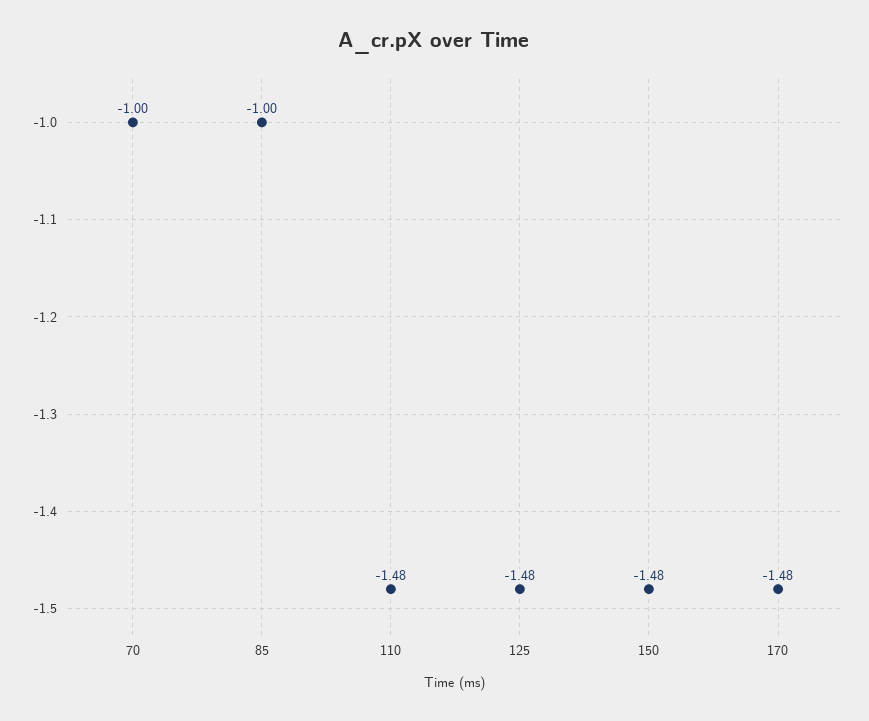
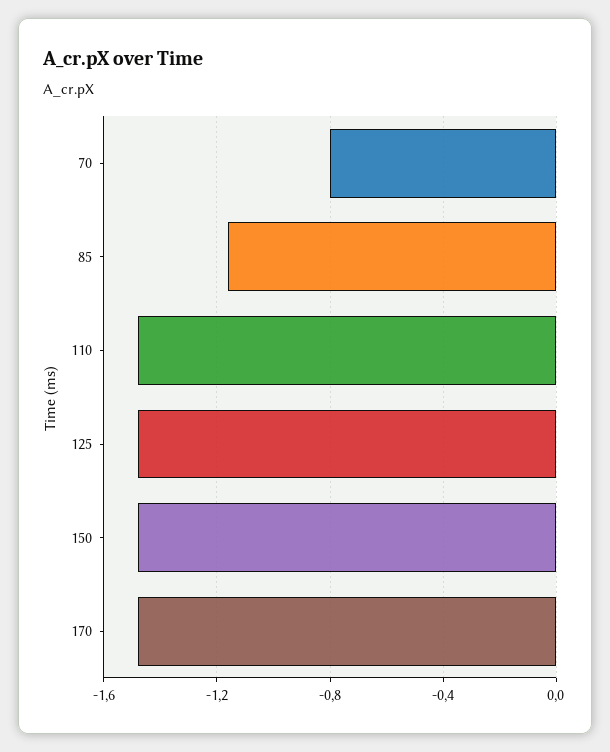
70: -1 -> -0.8
85: -1 -> -1.15

